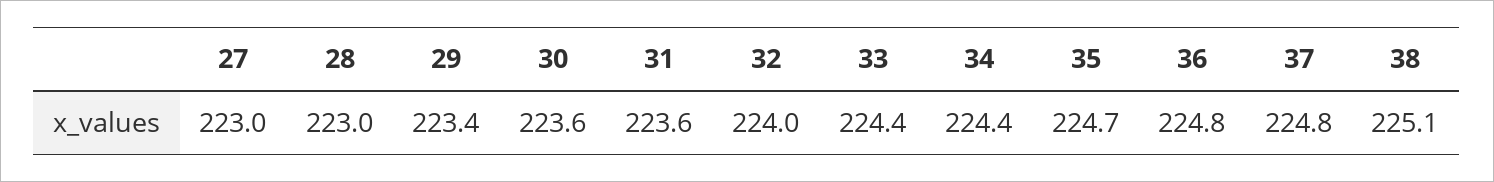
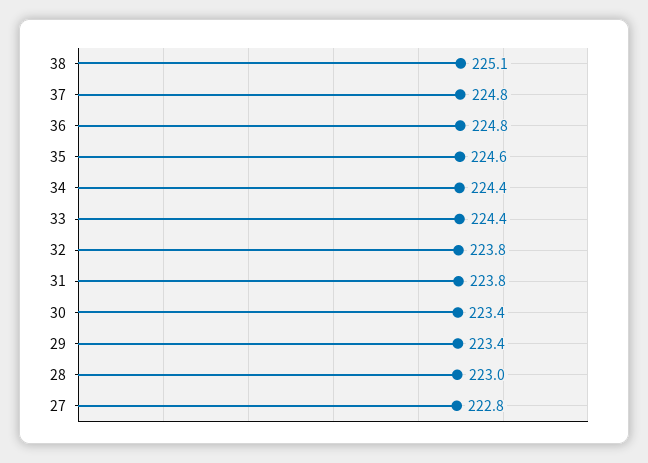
27: 223 -> 222.8
30: 223.6 -> 223.4
31: 223.6 -> 223.8
32: 224 -> 223.8
35: 224.7 -> 224.6

